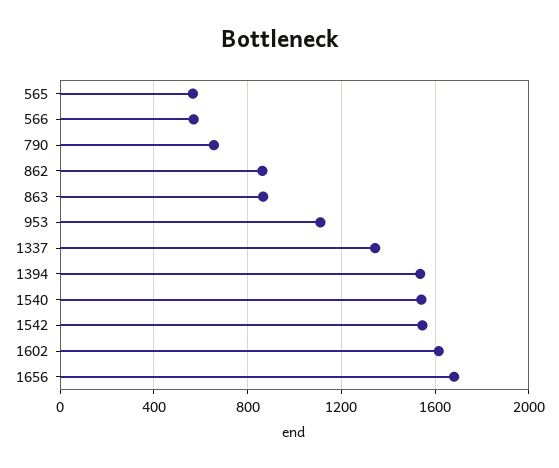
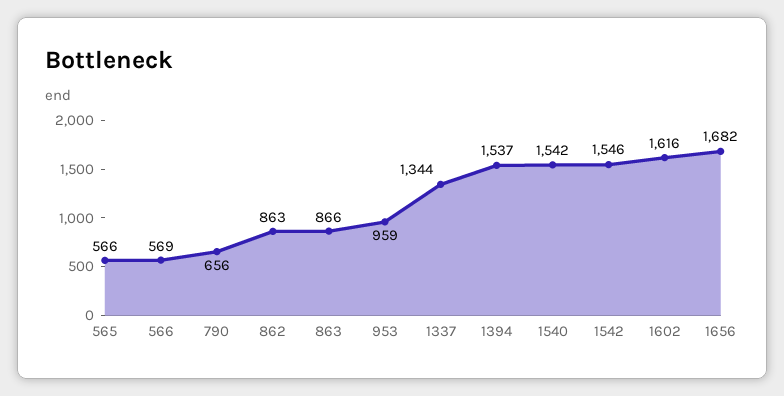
953: 1100 -> 959

